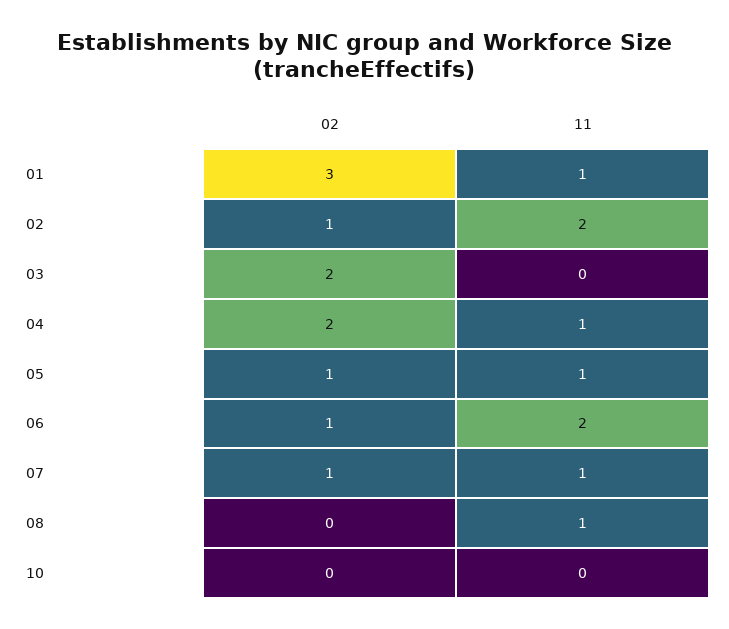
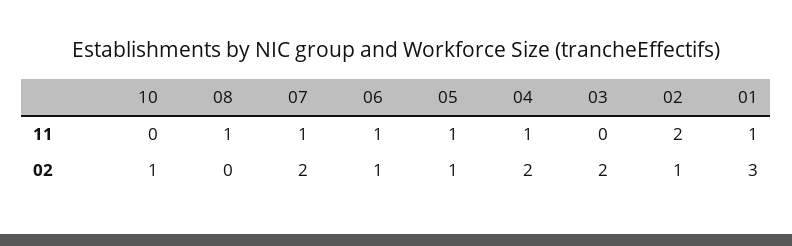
11, 06: 2 -> 1
02, 07: 1 -> 2
02, 10: 0 -> 1

